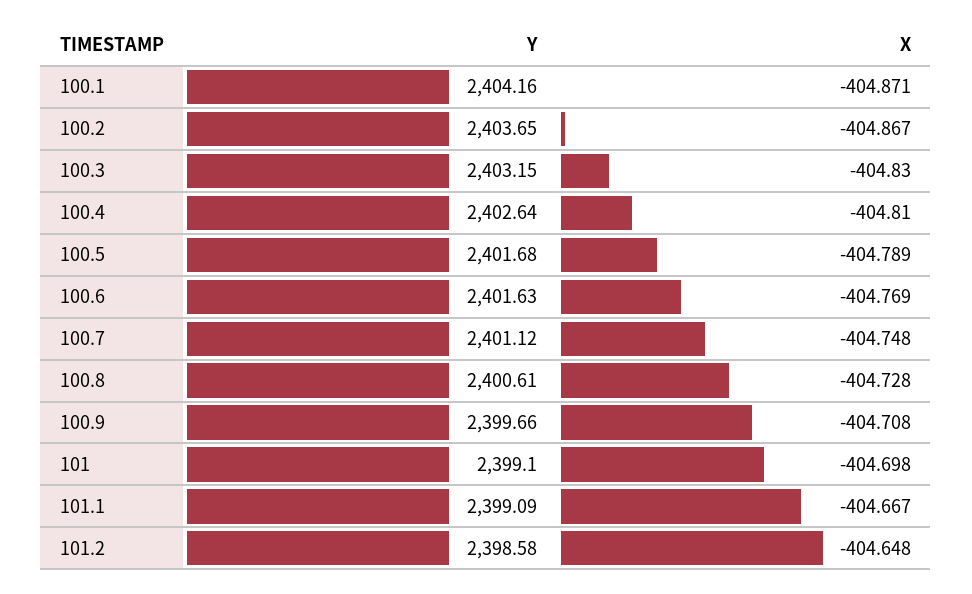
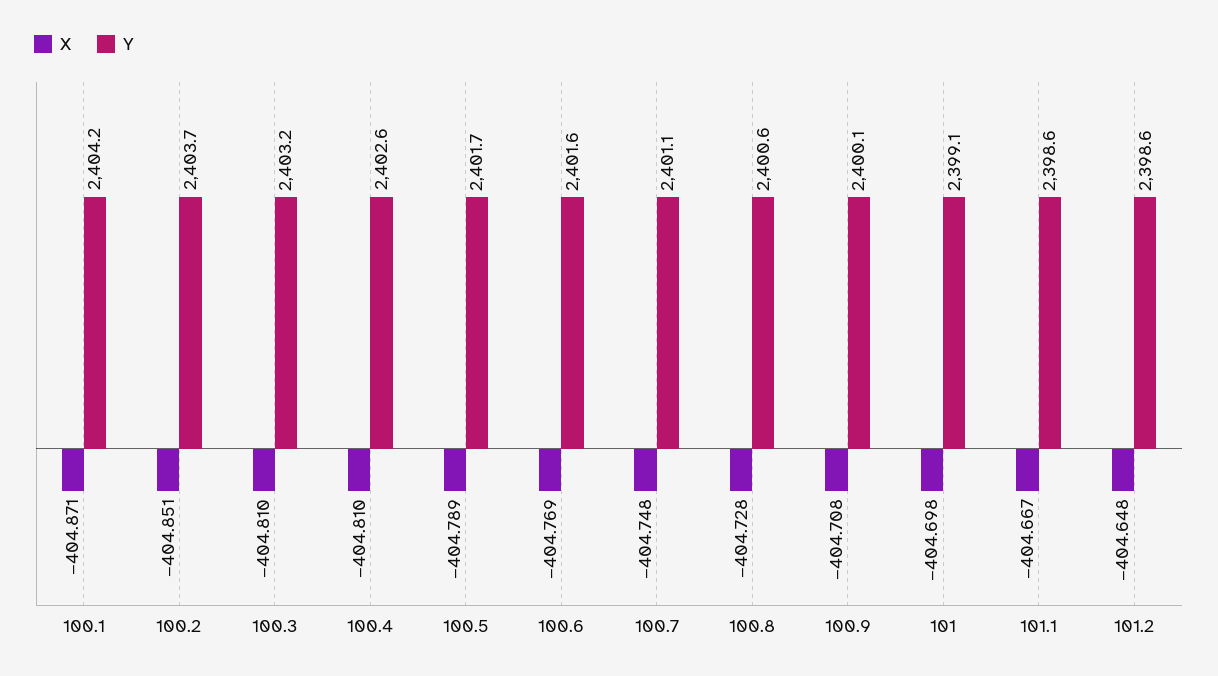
X, 100.2: -404.867 -> -404.851
X, 100.3: -404.83 -> -404.81
Y, 100.9: 2399.66 -> 2400.1
Y, 101.1: 2399.09 -> 2398.6

